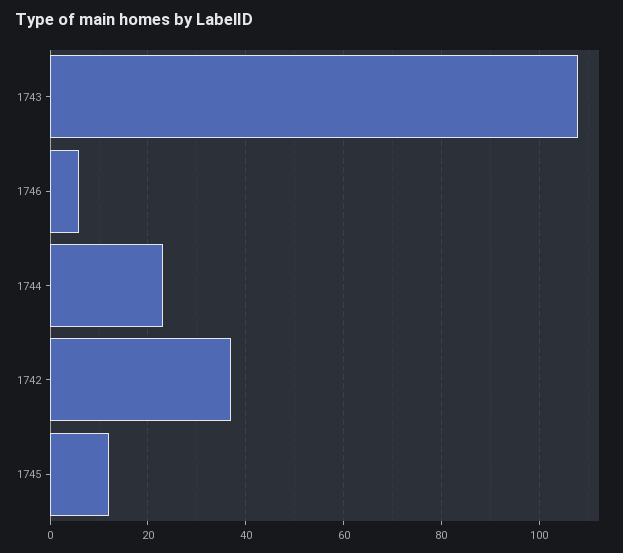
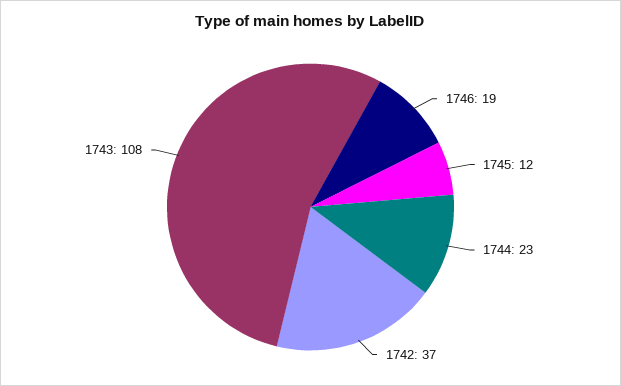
1746: 5 -> 19

